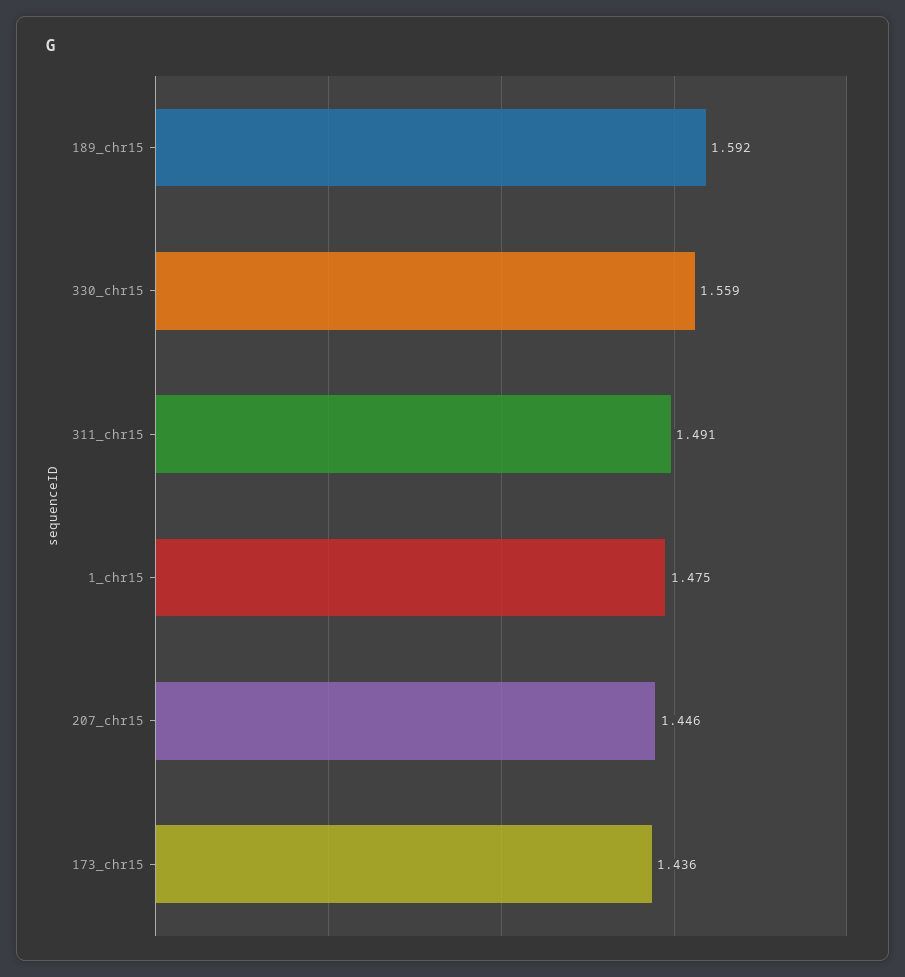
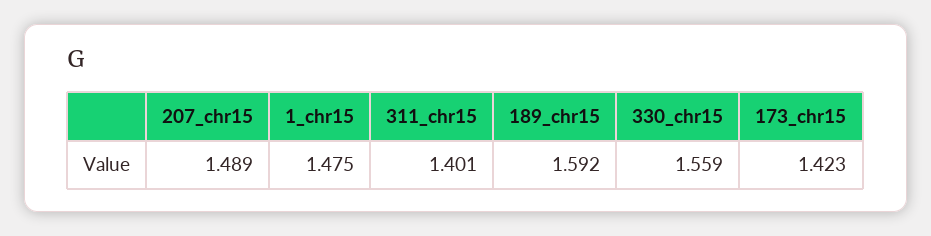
311_chr15: 1.491 -> 1.401
207_chr15: 1.446 -> 1.489
173_chr15: 1.436 -> 1.423

